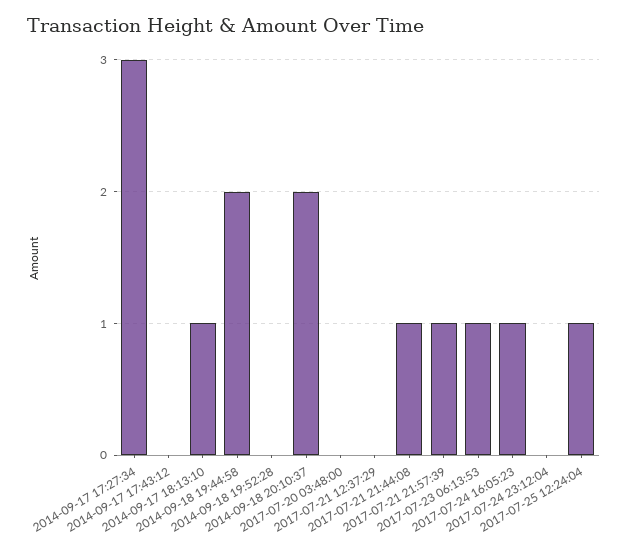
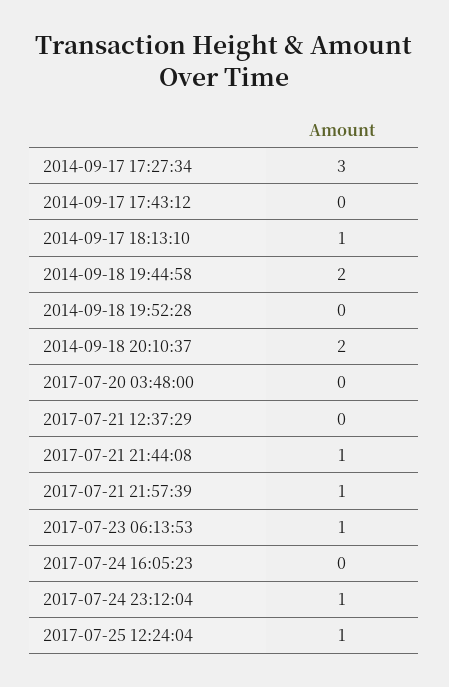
2017-07-24 16:05:23: 1 -> 0
2017-07-24 23:12:04: 0 -> 1

